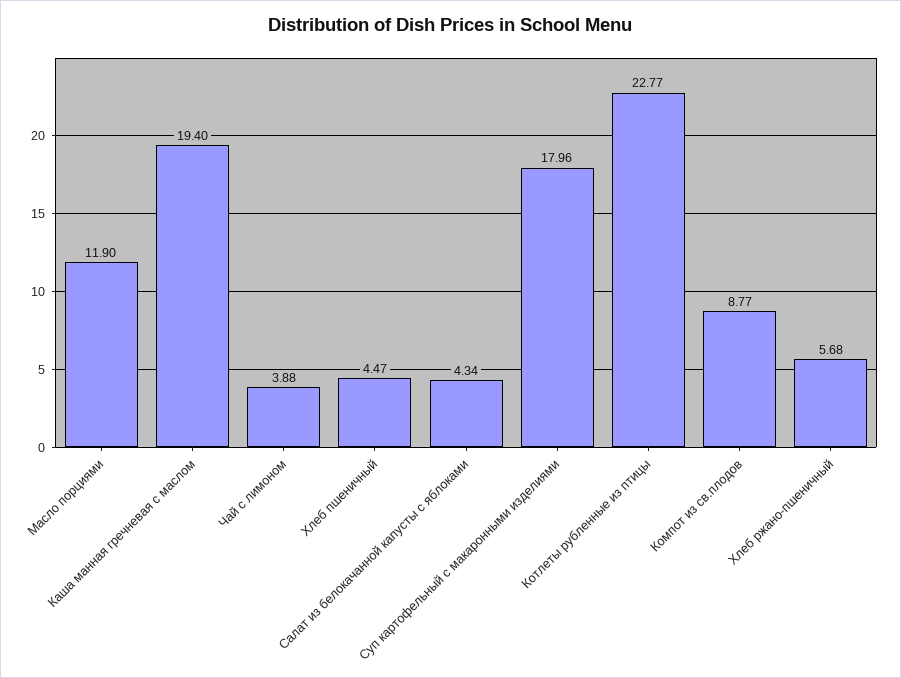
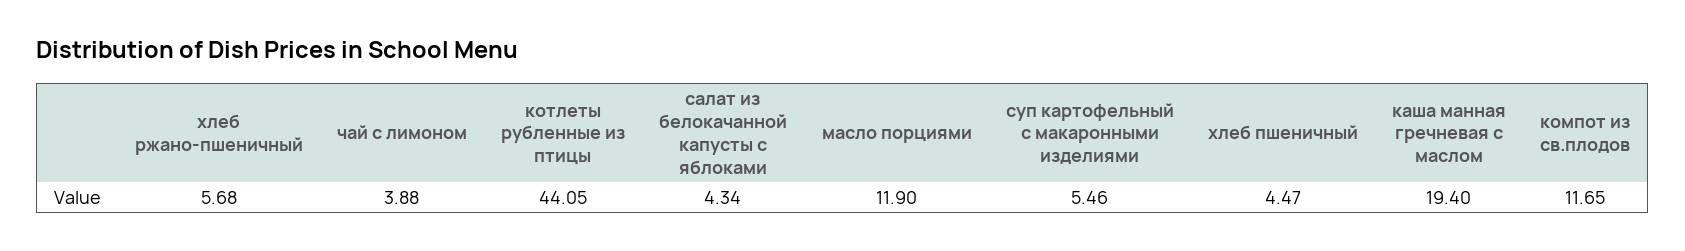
Суп картофельный с макаронными изделиями: 17.96 -> 5.46
Котлеты рубленные из птицы: 22.77 -> 44.05
Компот из св.плодов: 8.77 -> 11.65

